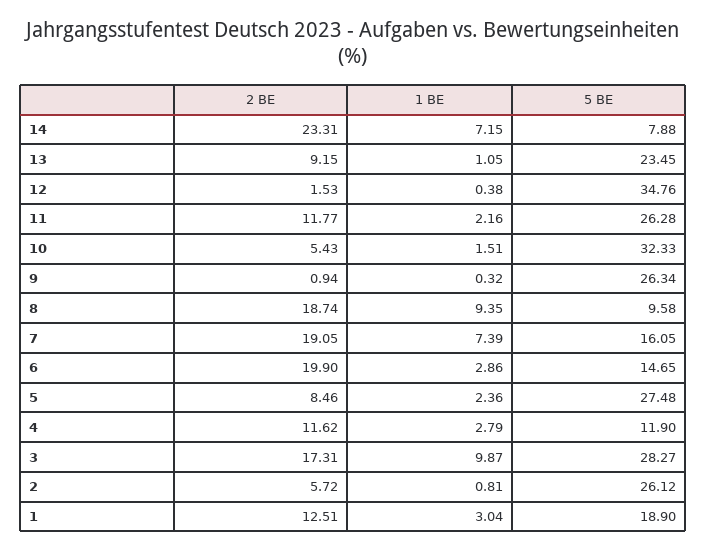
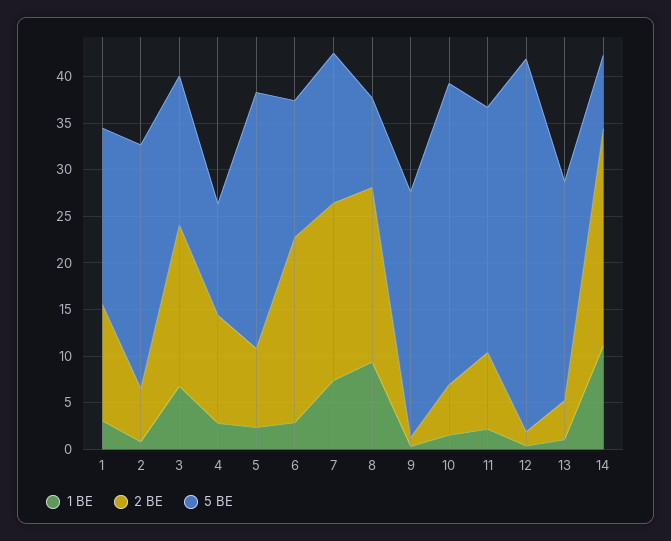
1 BE, 14: 7.15 -> 11
2 BE, 13: 9.15 -> 4
5 BE, 12: 34.76 -> 40
2 BE, 11: 11.77 -> 8
1 BE, 3: 9.87 -> 7
5 BE, 3: 28.27 -> 16

